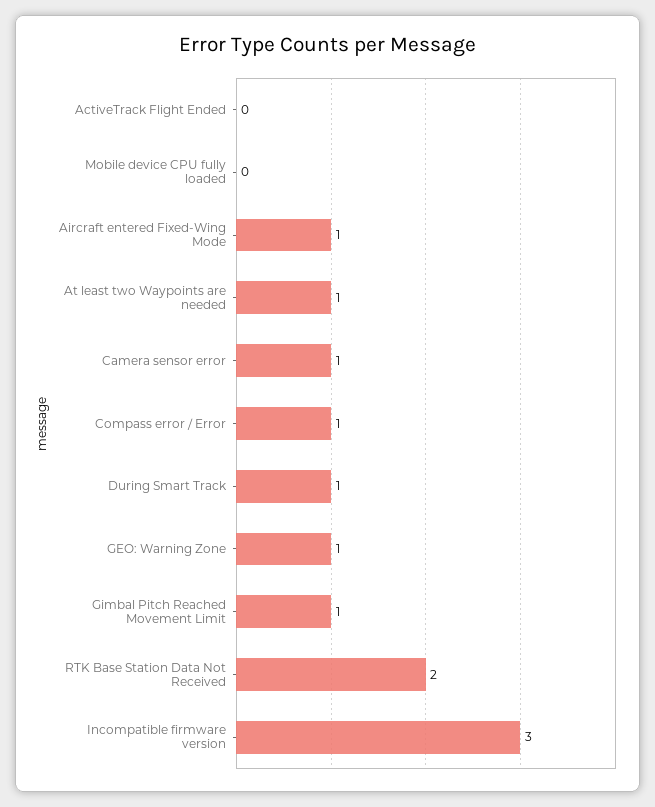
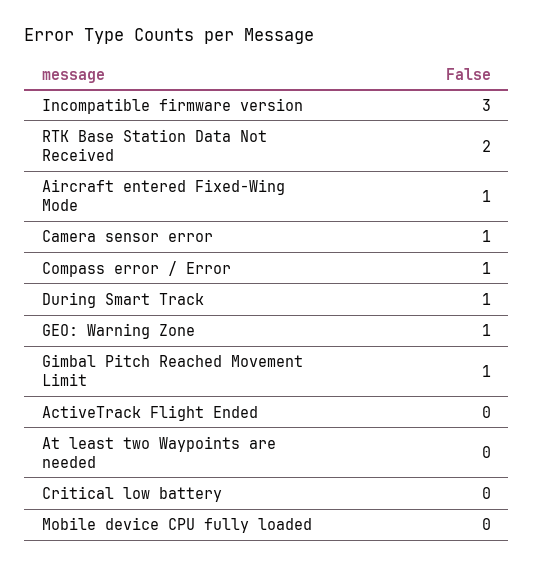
At least two Waypoints are needed: 1 -> 0
Critical low battery: none -> 0

